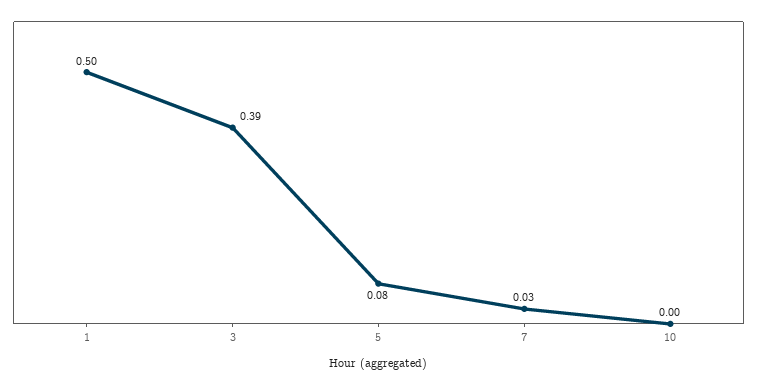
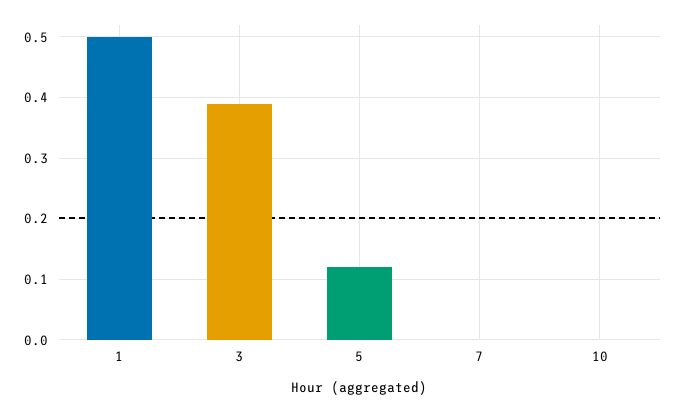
5: 0.08 -> 0.12
7: 0.03 -> 0

